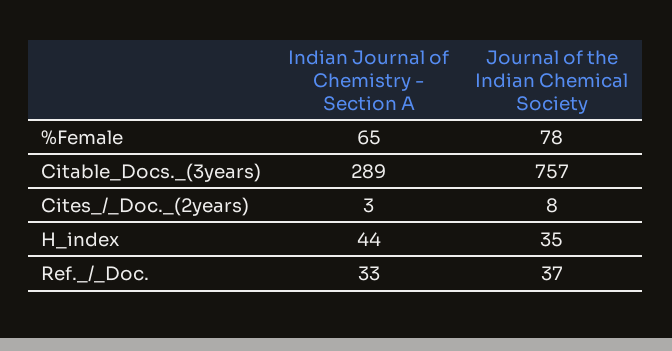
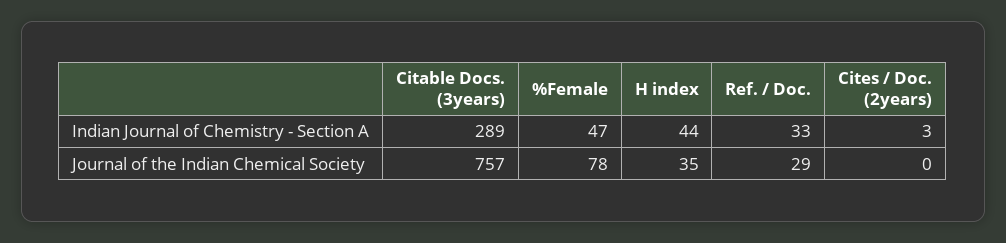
Indian Journal of Chemistry - Section A, %Female: 65 -> 47
Journal of the Indian Chemical Society, Cites_/_Doc._(2years): 8 -> 0
Journal of the Indian Chemical Society, Ref._/_Doc.: 37 -> 29

